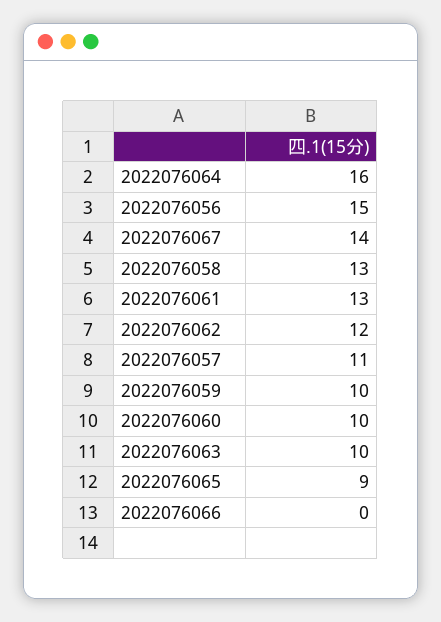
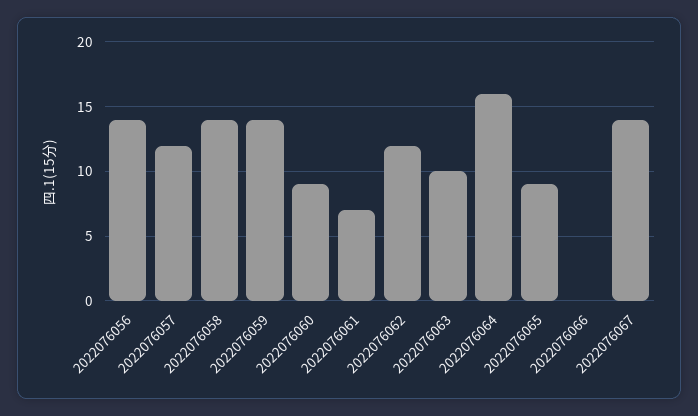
2022076056: 15 -> 14
2022076058: 13 -> 14
2022076061: 13 -> 7
2022076057: 11 -> 12
2022076059: 10 -> 14
2022076060: 10 -> 9

